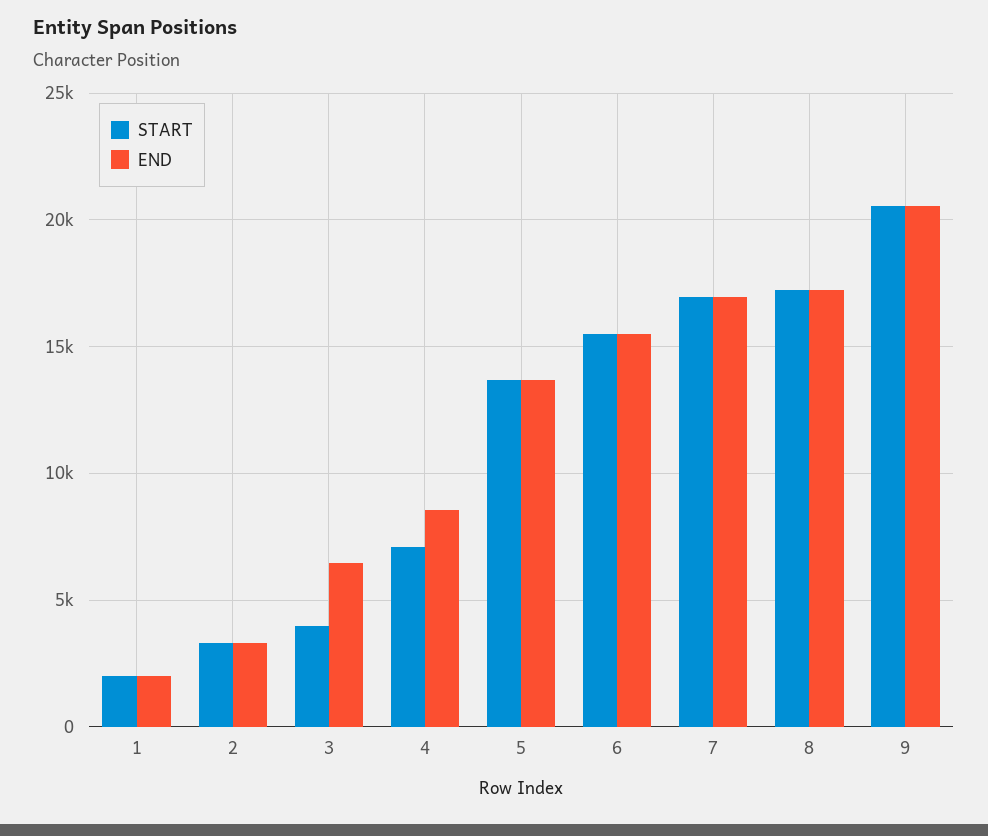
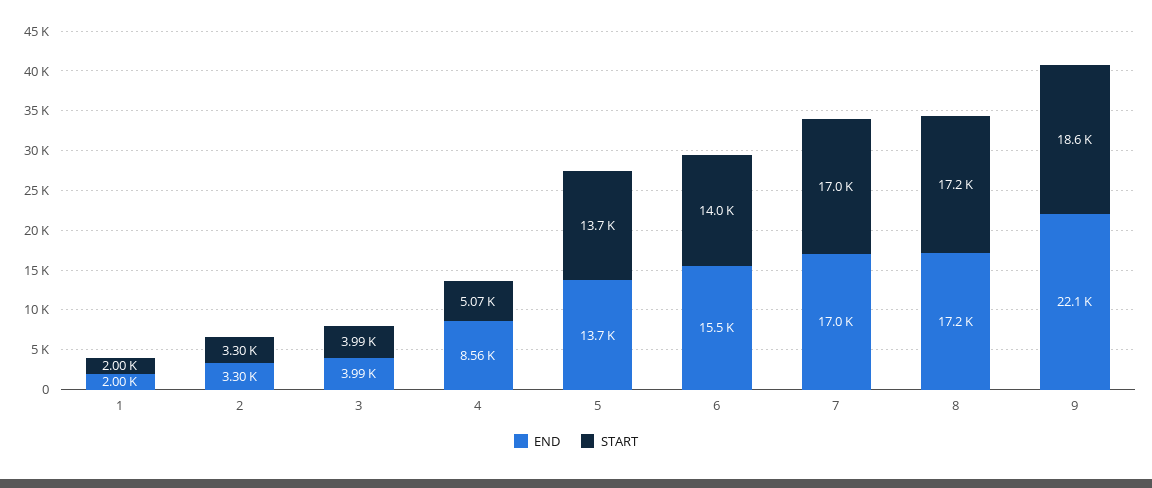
END, 3: 6500 -> 3990
START, 4: 7000 -> 5070
START, 6: 15500 -> 14000
START, 9: 20500 -> 18600
END, 9: 20500 -> 22100

